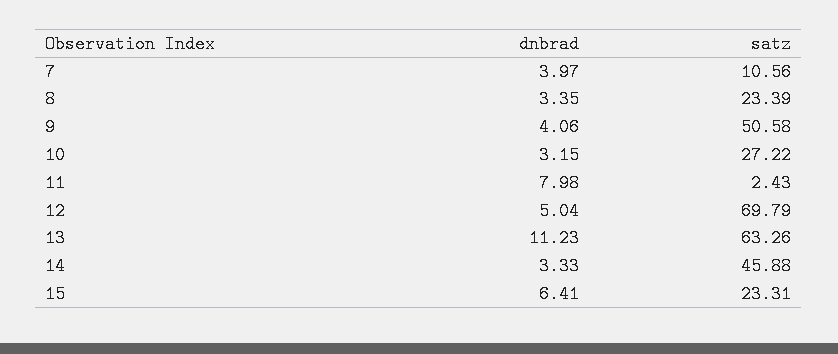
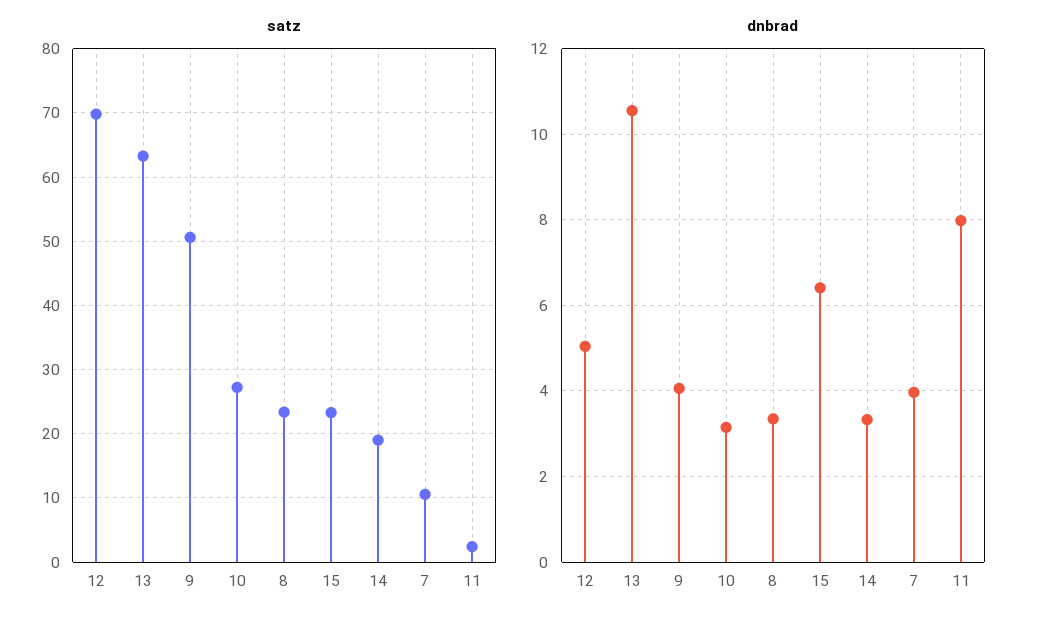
dnbrad, 13: 11.23 -> 10.6
satz, 14: 45.88 -> 19

